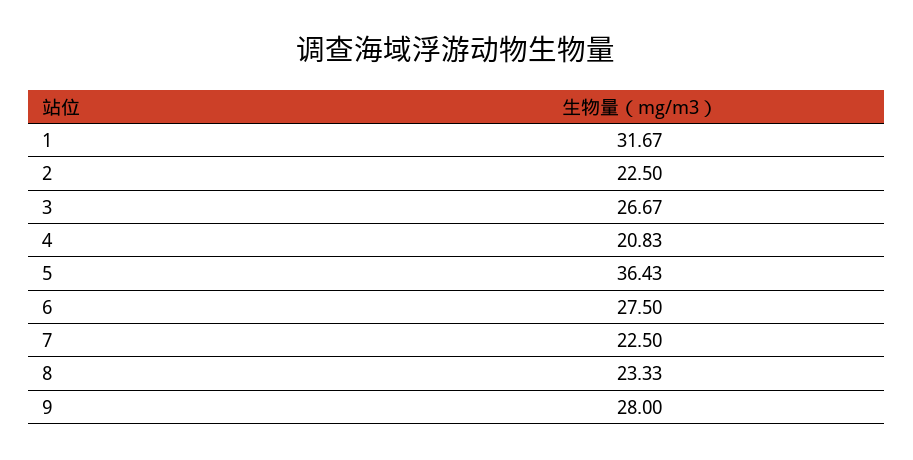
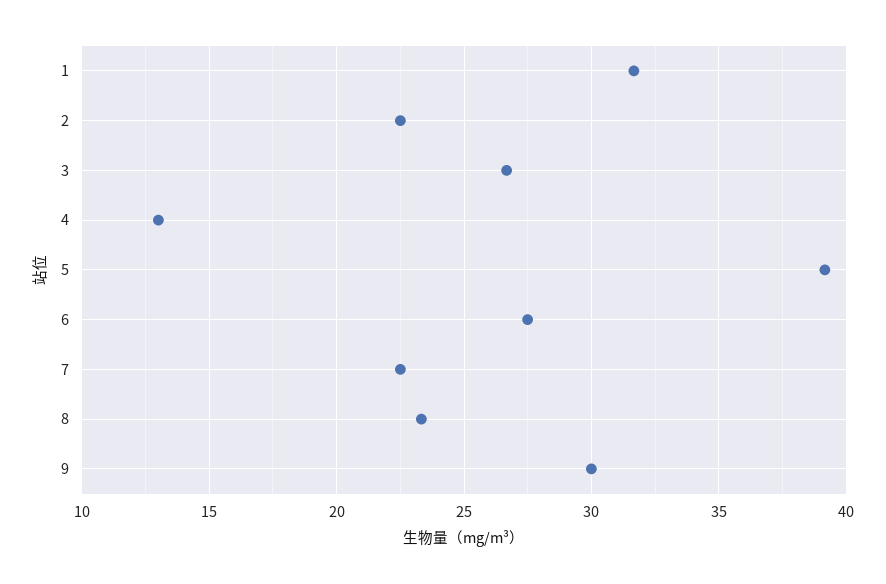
4: 20.83 -> 13
5: 36.43 -> 39
9: 28 -> 30

